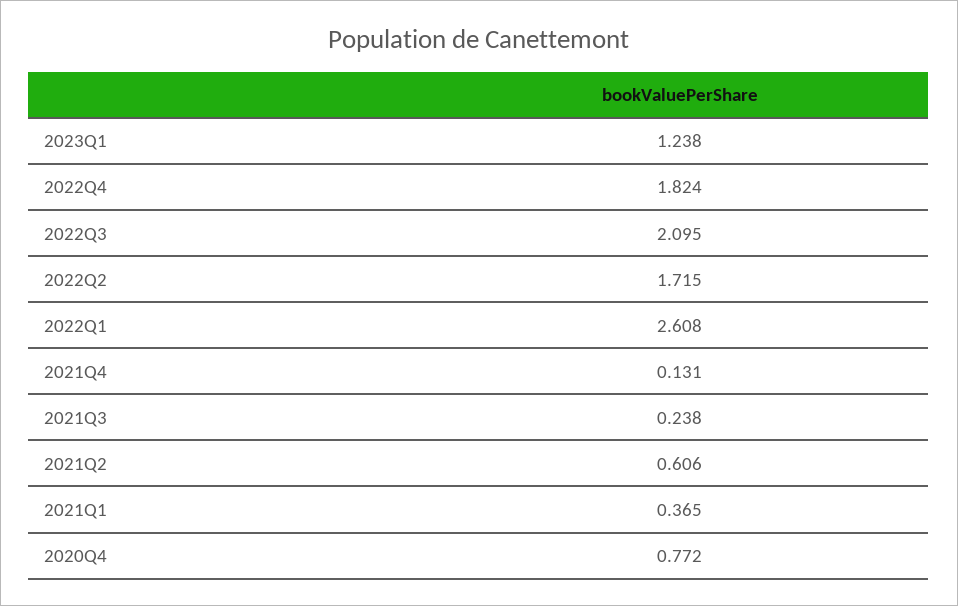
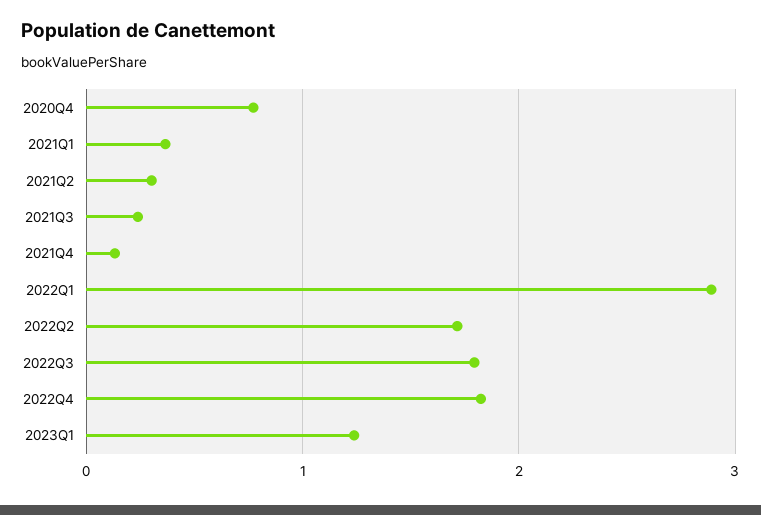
2022Q3: 2.095 -> 1.8
2022Q1: 2.608 -> 2.9
2021Q2: 0.606 -> 0.3

